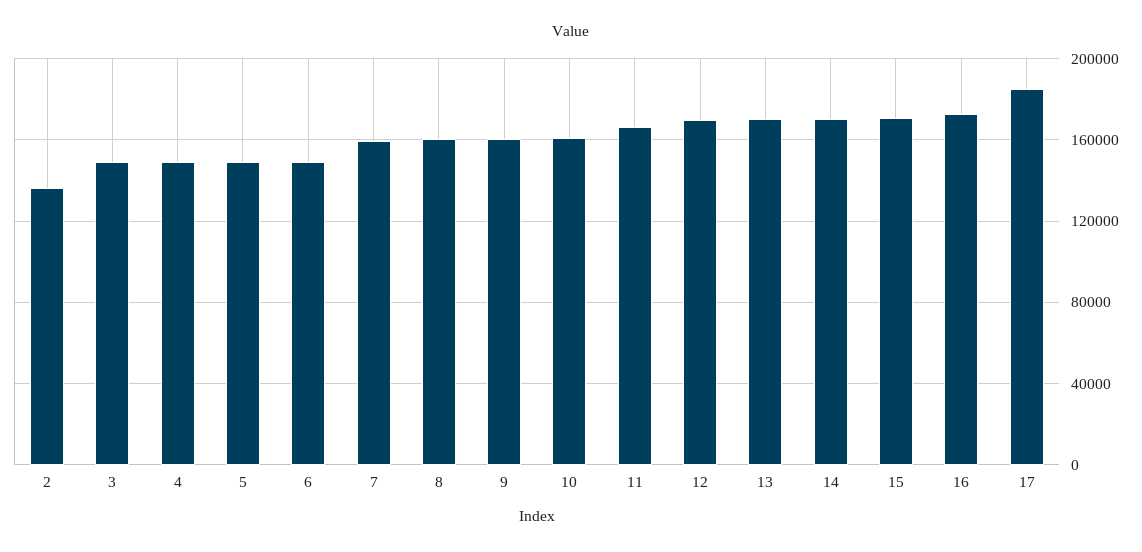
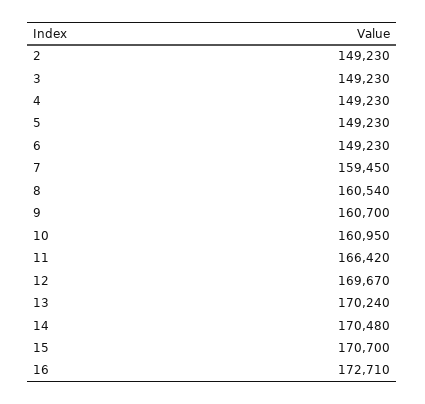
2: 135000 -> 149230
17: 185000 -> none

